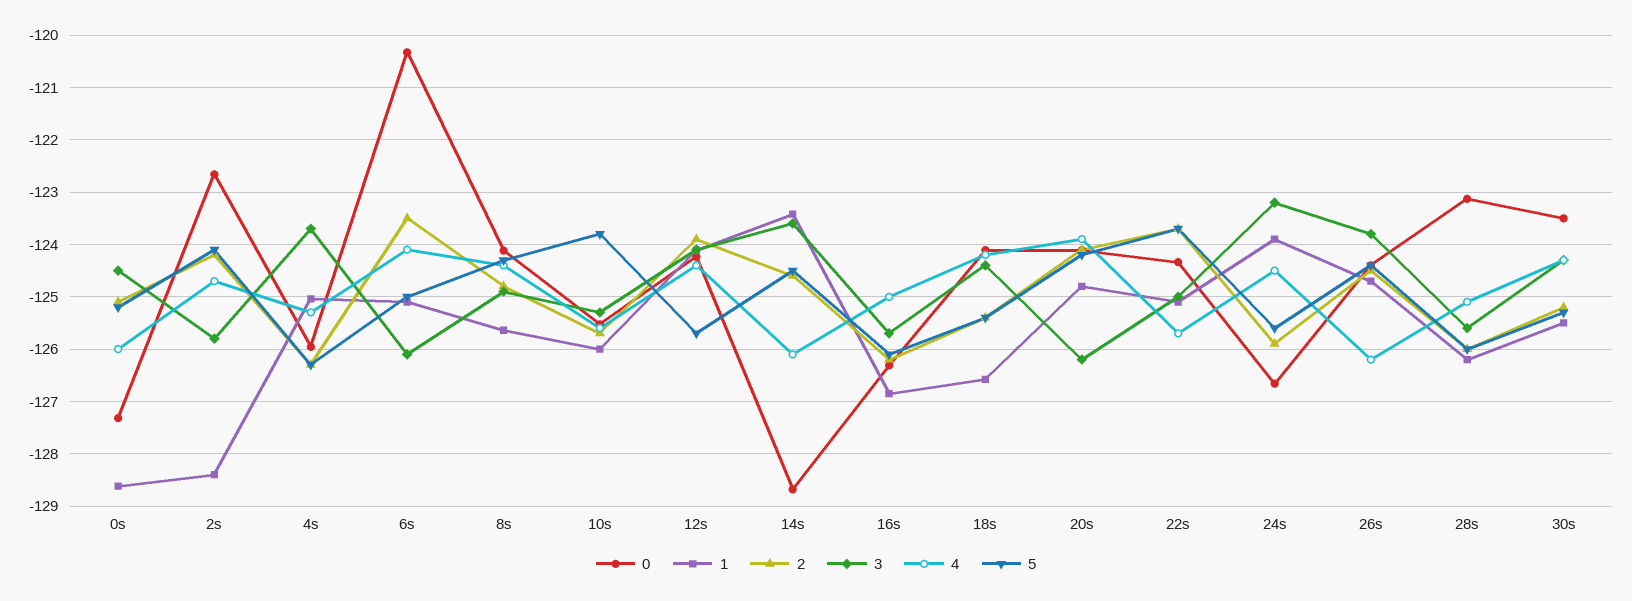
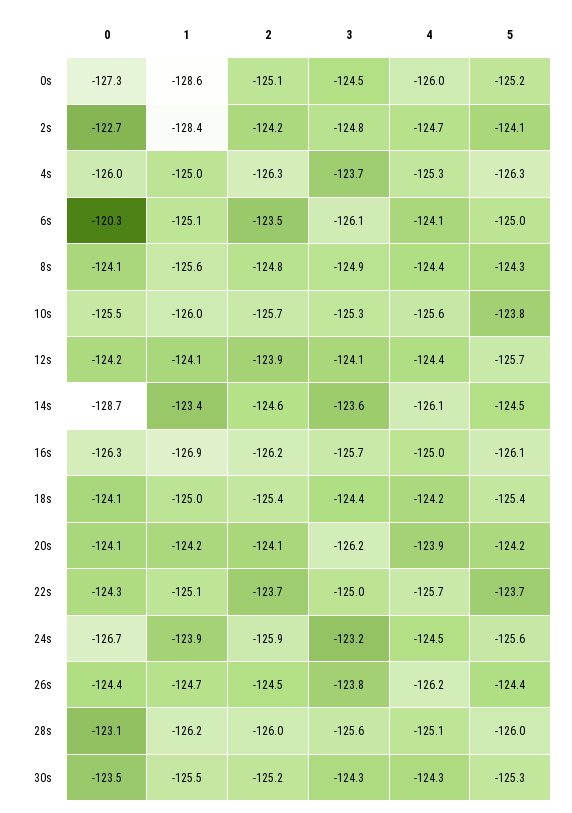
3, 2s: -125.8 -> -124.8
1, 18s: -126.6 -> -125
1, 20s: -124.8 -> -124.2

